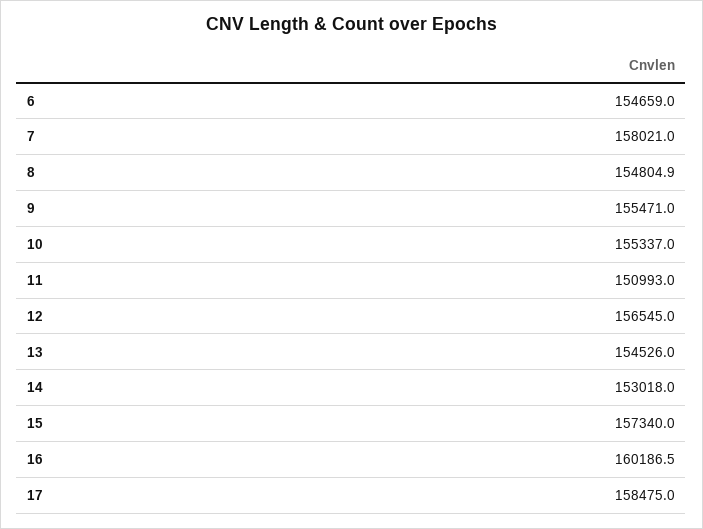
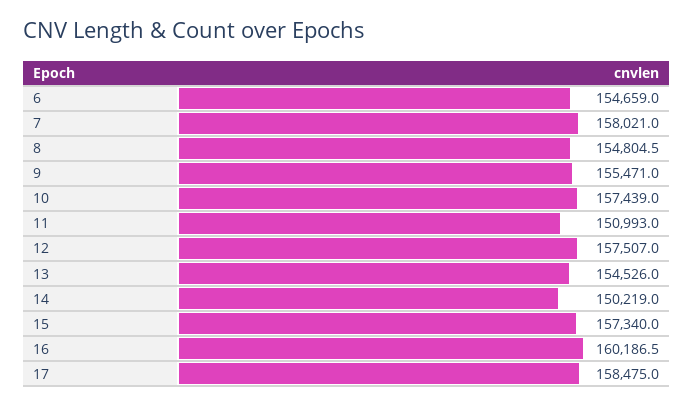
8: 154804.9 -> 154804.5
10: 155337 -> 157439
12: 156545 -> 157507
14: 153018 -> 150219

